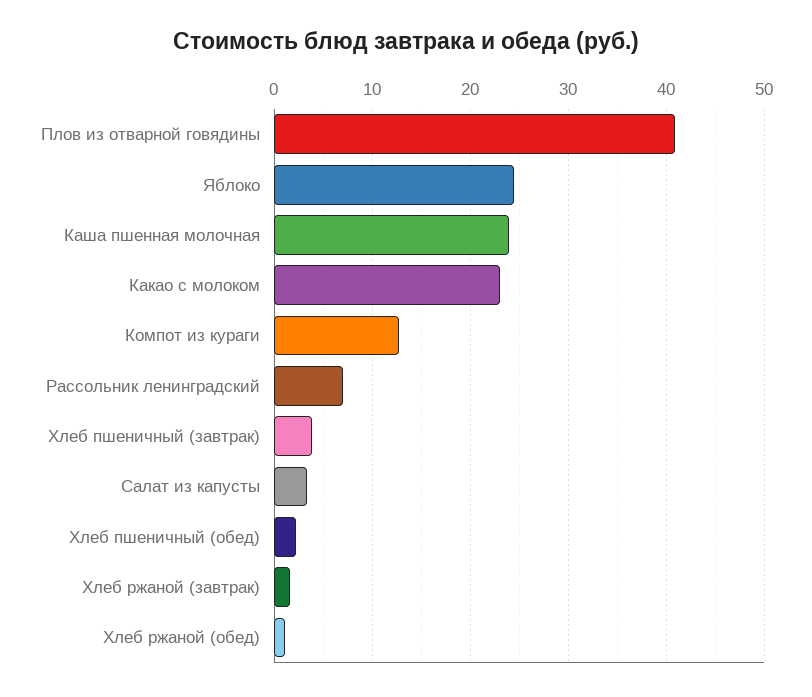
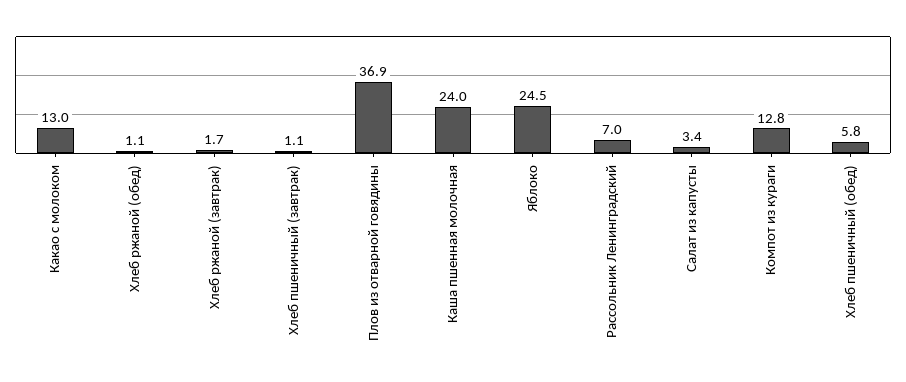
Плов из отварной говядины: 41 -> 36.9
Какао с молоком: 23 -> 13
Хлеб пшеничный (завтрак): 4 -> 1.1
Хлеб пшеничный (обед): 2 -> 5.8

